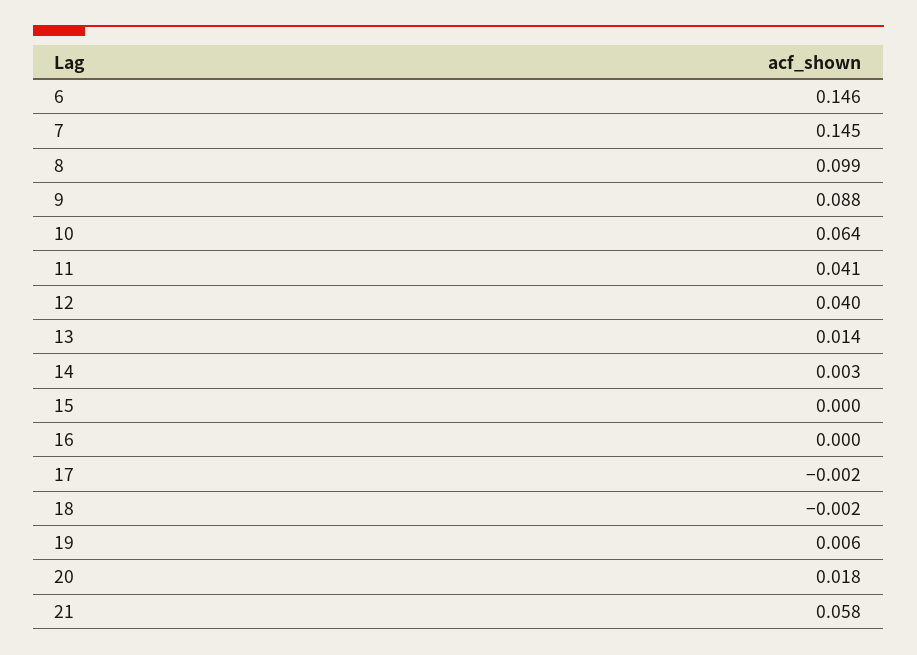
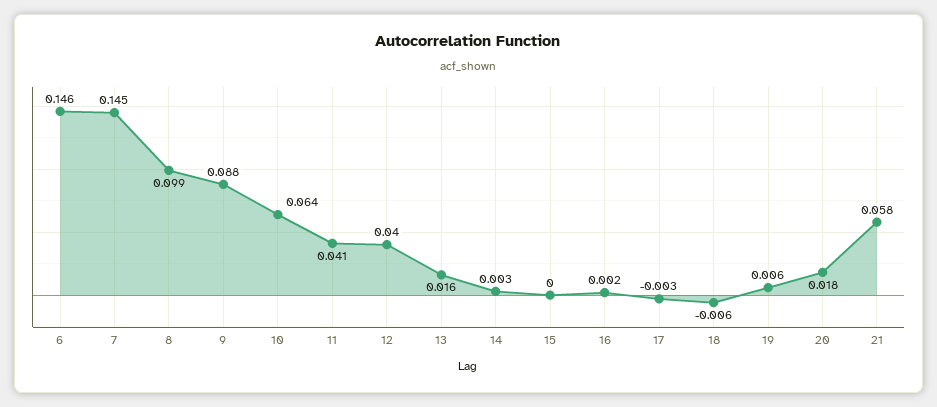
13: 0.014 -> 0.016
16: 0 -> 0.002
17: -0.002 -> -0.003
18: -0.002 -> -0.006

